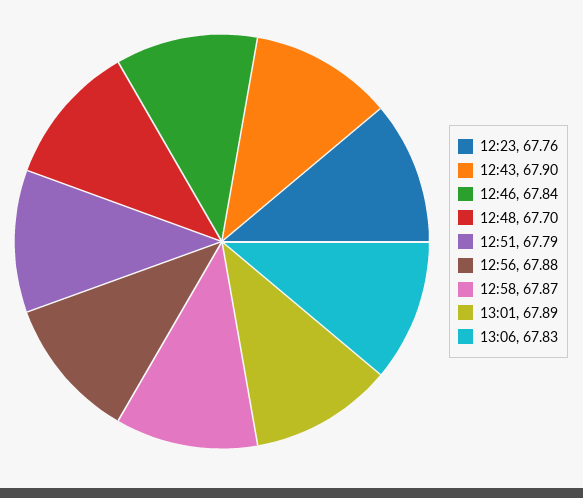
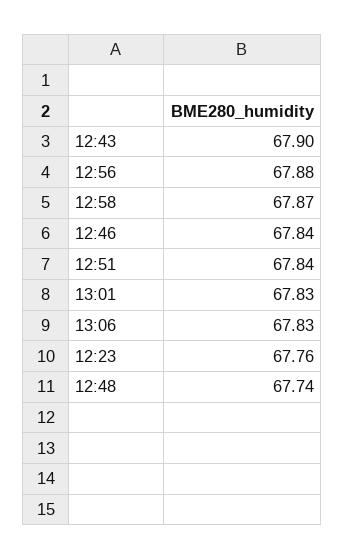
12:48: 67.7 -> 67.74
12:51: 67.79 -> 67.84
13:01: 67.89 -> 67.83

